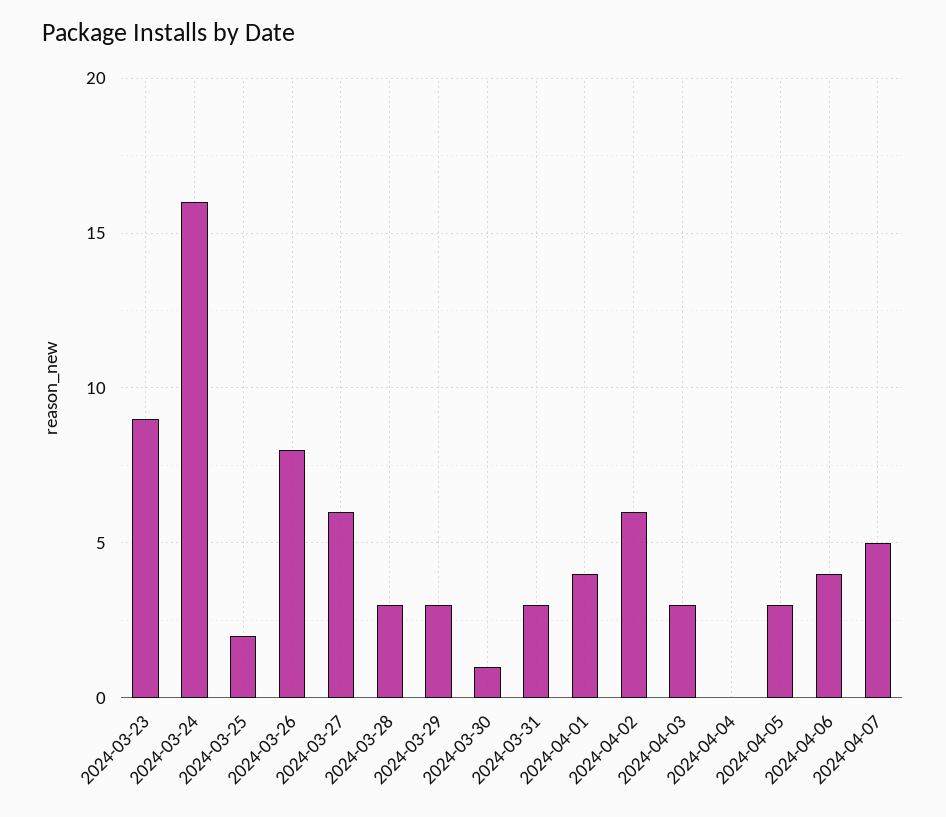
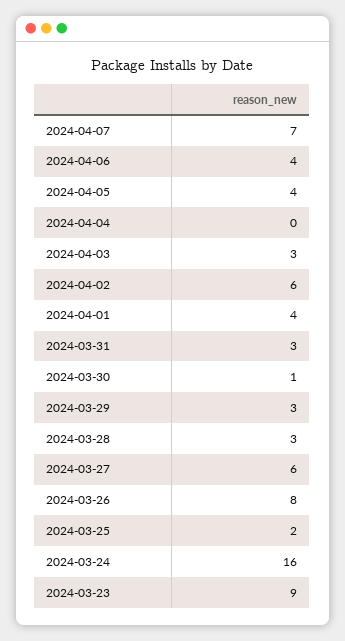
2024-04-05: 3 -> 4
2024-04-07: 5 -> 7

